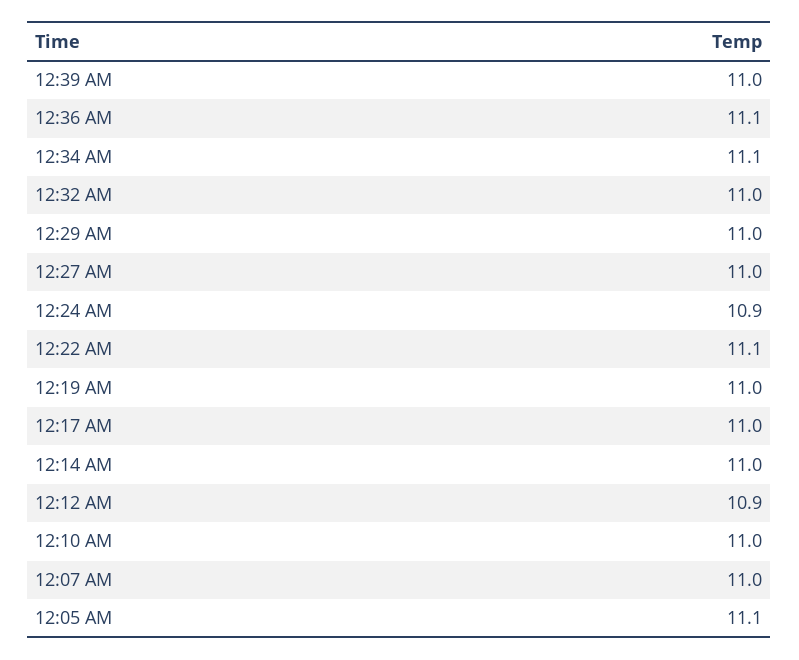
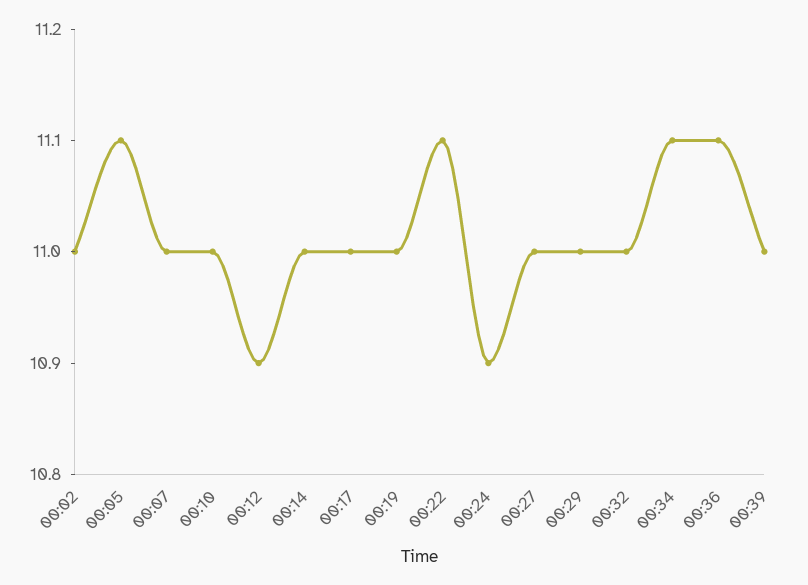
00:02: none -> 11

